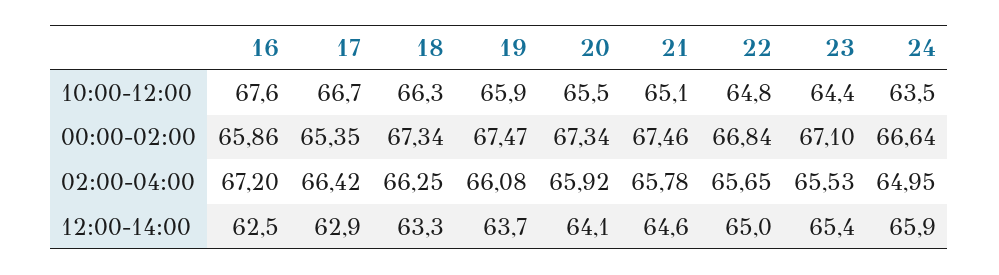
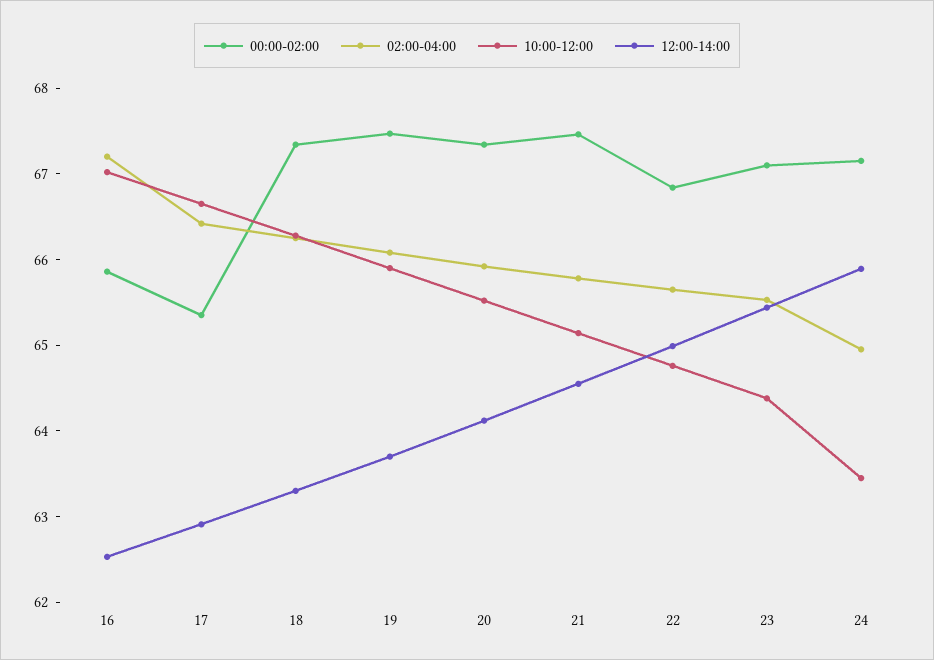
10:00-12:00, 16: 67.6 -> 67
00:00-02:00, 24: 66.64 -> 67.2

